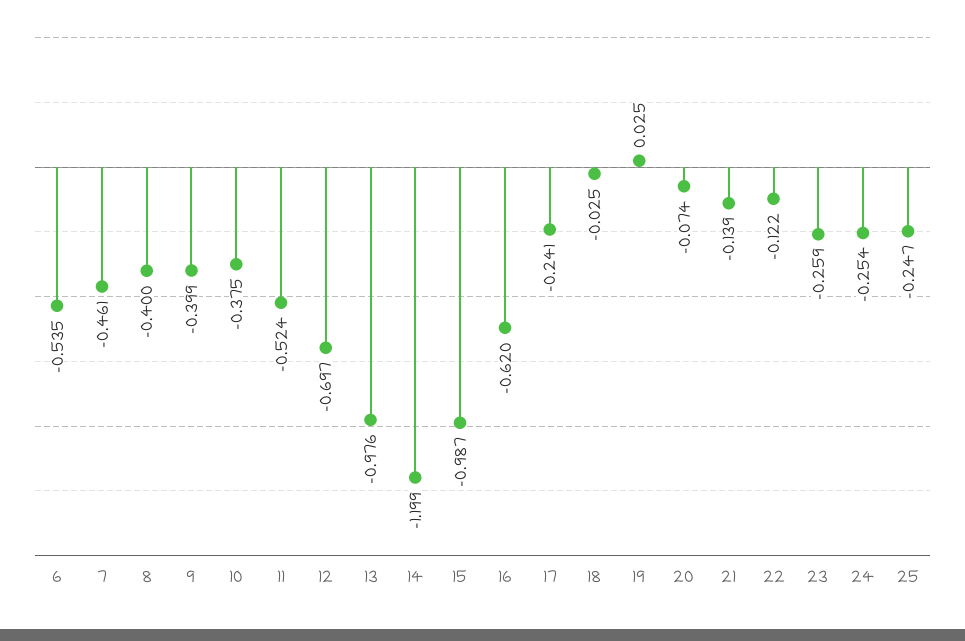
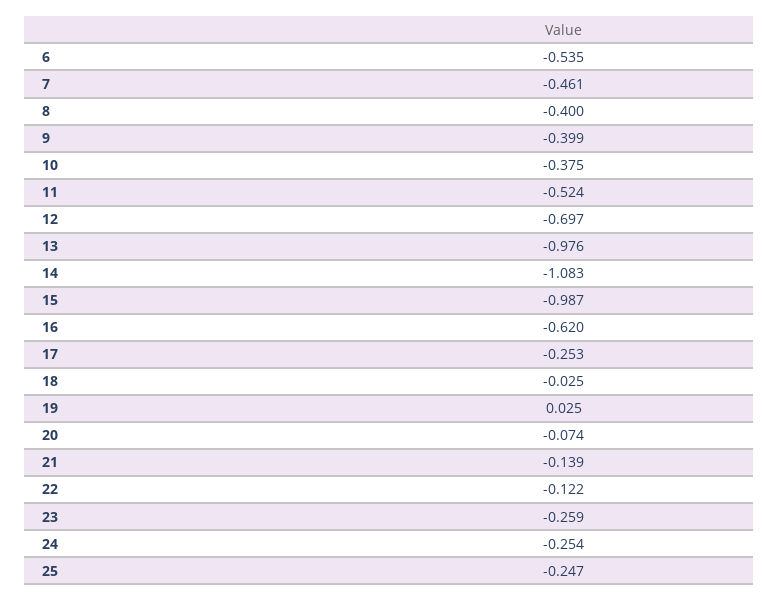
14: -1.199 -> -1.083
17: -0.241 -> -0.253

